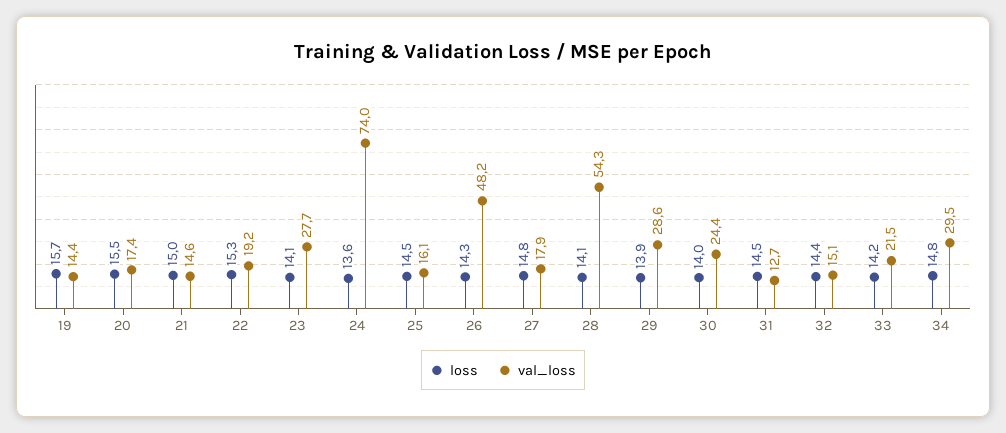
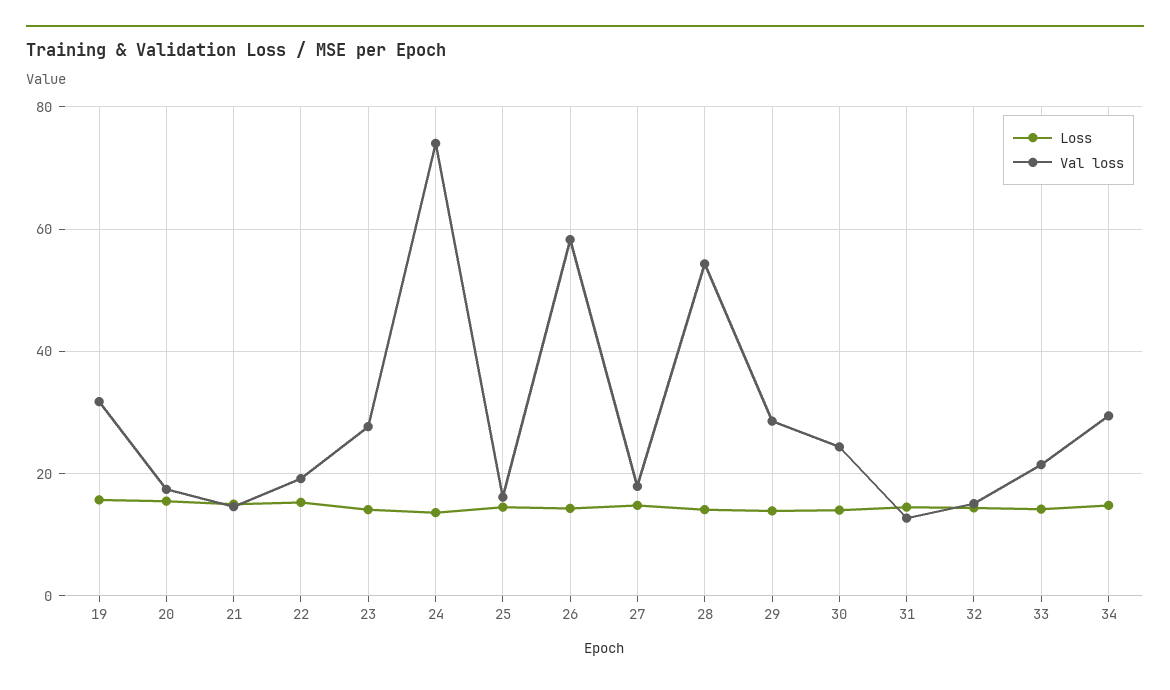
val_loss, 19: 14.4 -> 32
val_loss, 26: 48.2 -> 58

